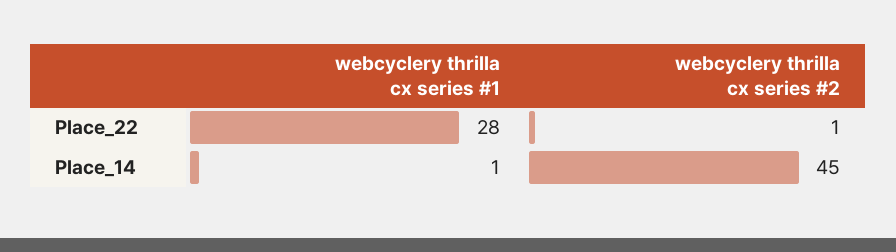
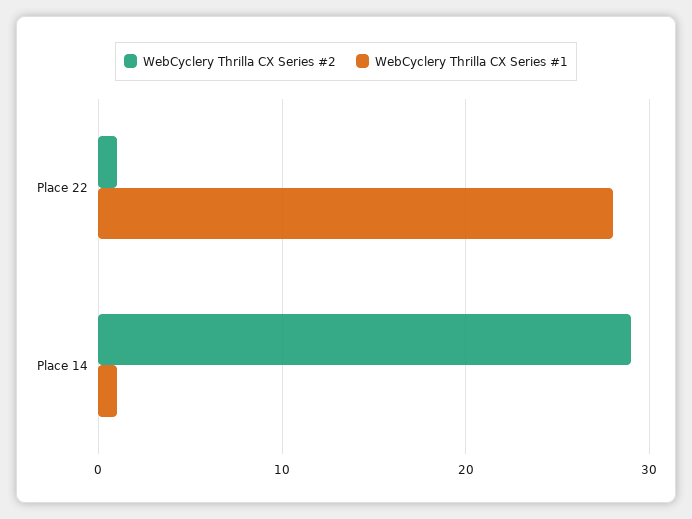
webcyclery thrilla cx series #2, Place_14: 45 -> 29

